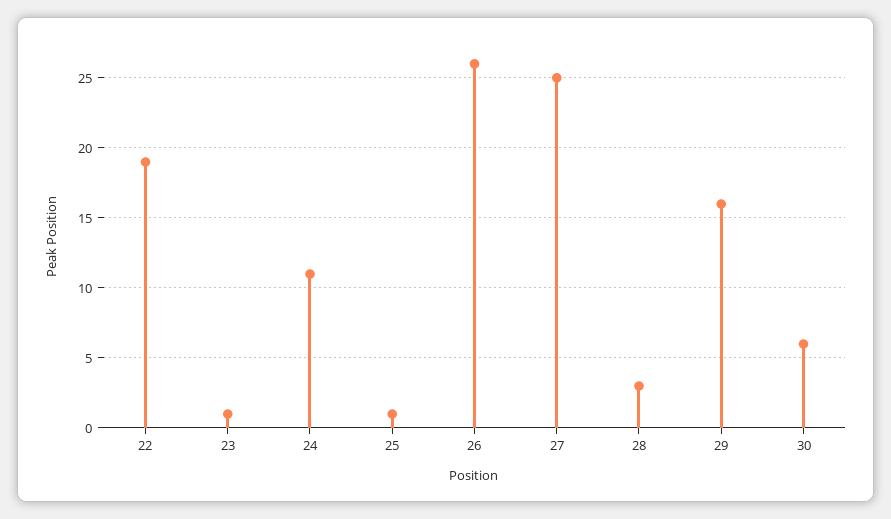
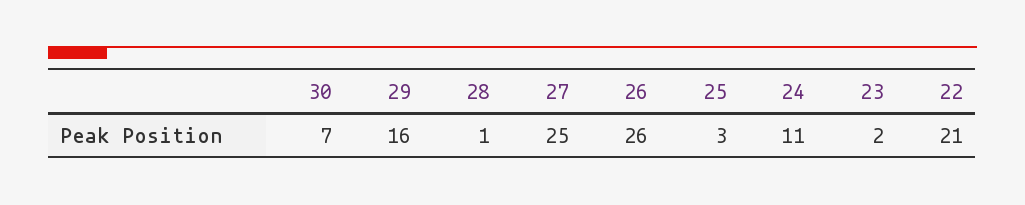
22: 19 -> 21
23: 1 -> 2
25: 1 -> 3
28: 3 -> 1
30: 6 -> 7

